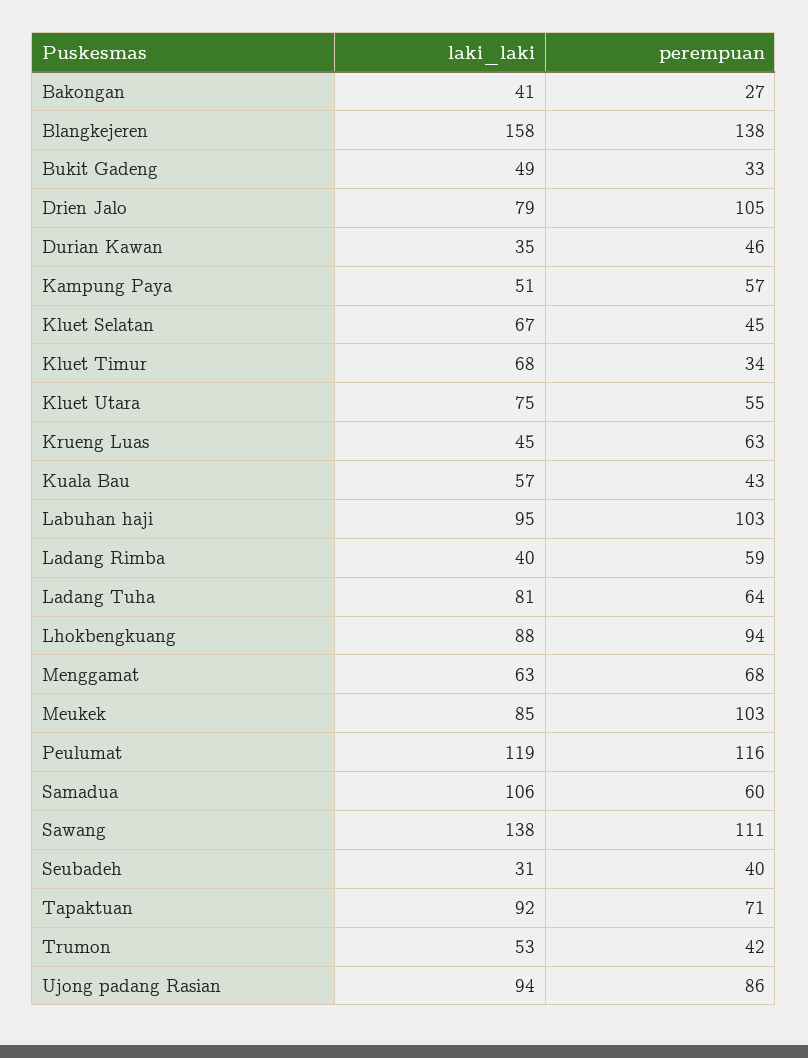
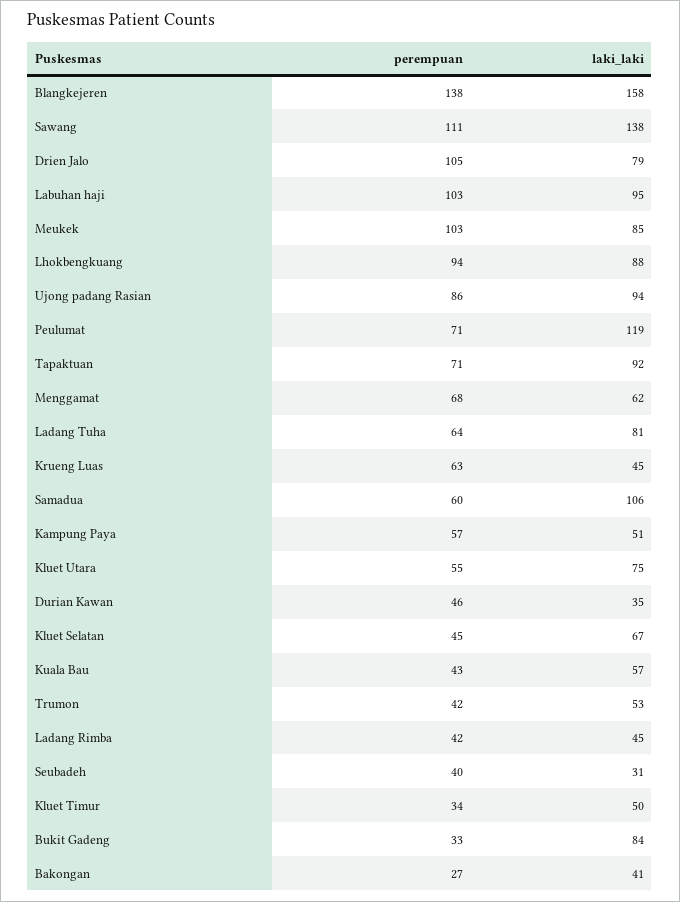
laki_laki, Bukit Gadeng: 49 -> 84
laki_laki, Kluet Timur: 68 -> 50
laki_laki, Ladang Rimba: 40 -> 45
perempuan, Ladang Rimba: 59 -> 42
laki_laki, Menggamat: 63 -> 62
perempuan, Peulumat: 116 -> 71

